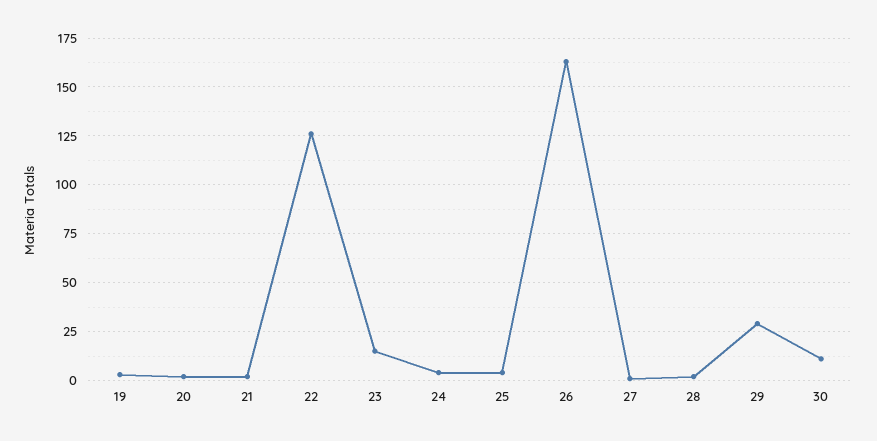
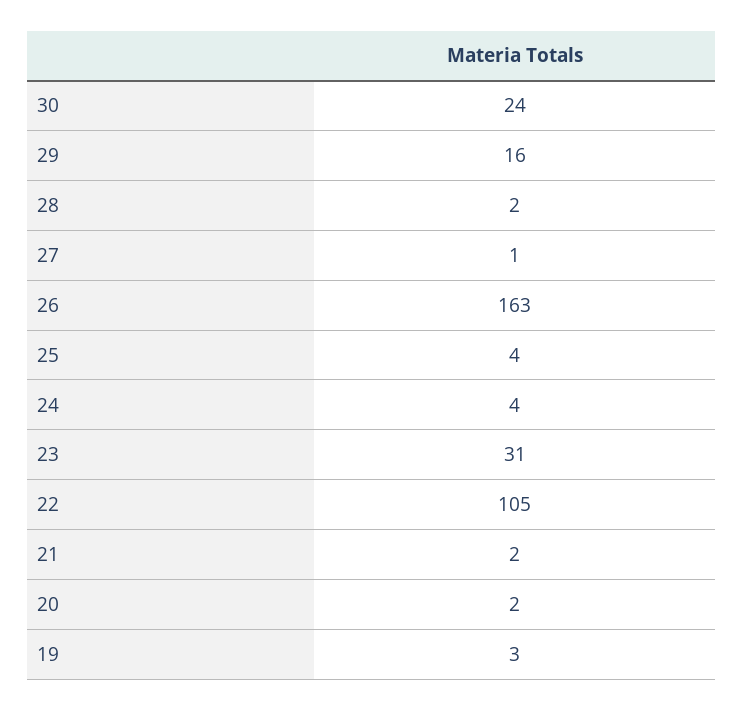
22: 125 -> 105
23: 15 -> 31
29: 30 -> 16
30: 10 -> 24

